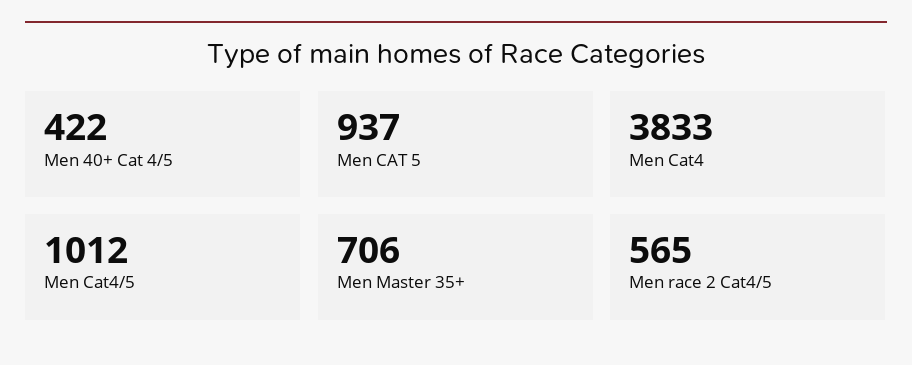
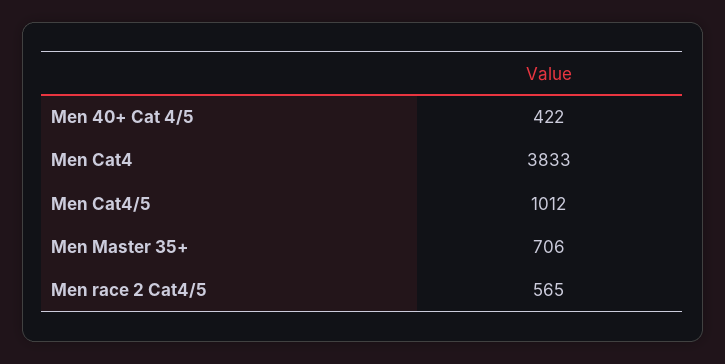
Men CAT 5: 937 -> none

